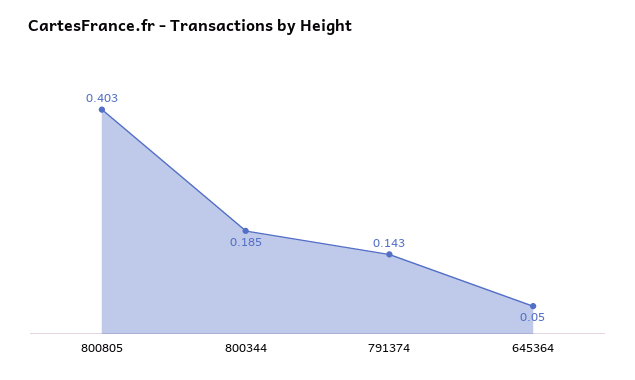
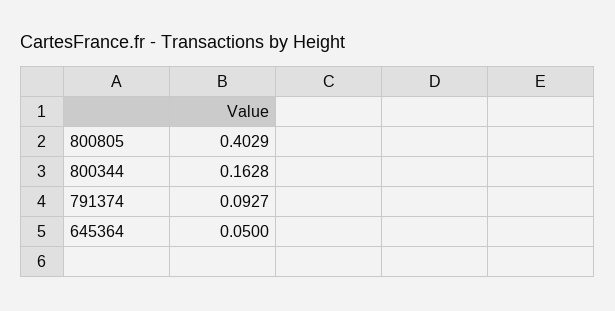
800344: 0.185 -> 0.1628
791374: 0.143 -> 0.0927

